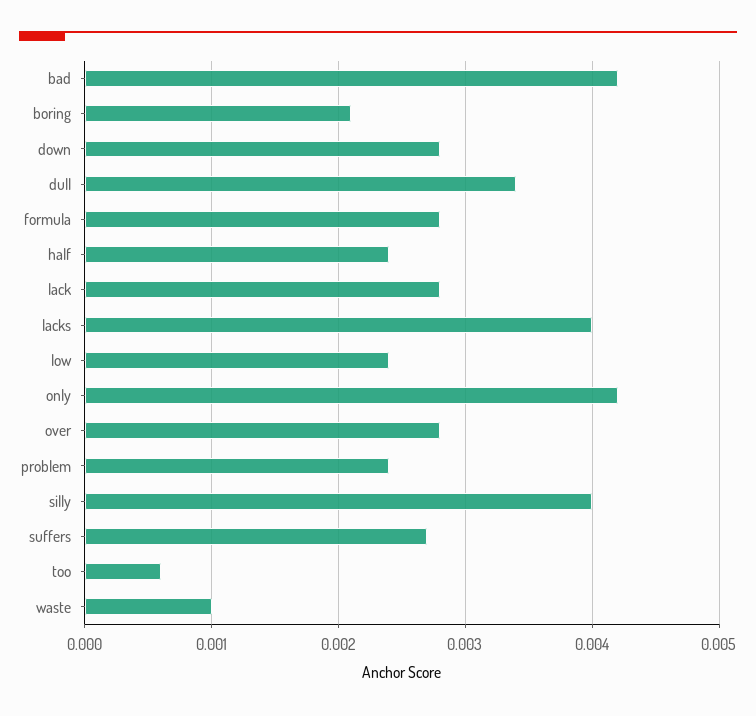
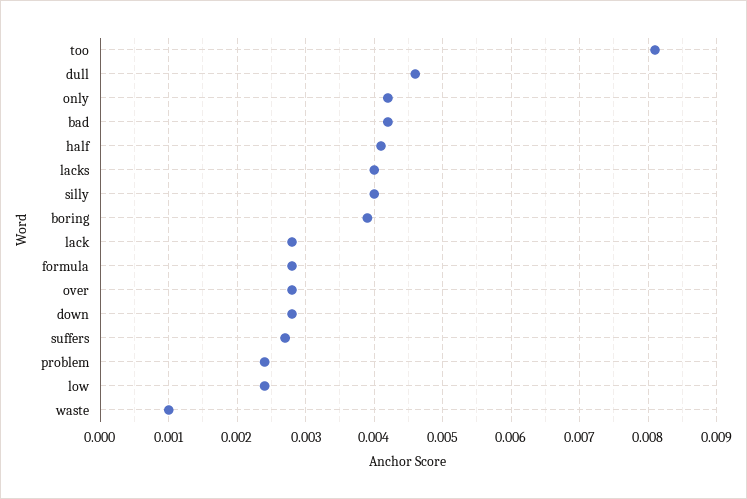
boring: 0.0021 -> 0.0039
dull: 0.0034 -> 0.0046
half: 0.0024 -> 0.0041
too: 0.0006 -> 0.0081

